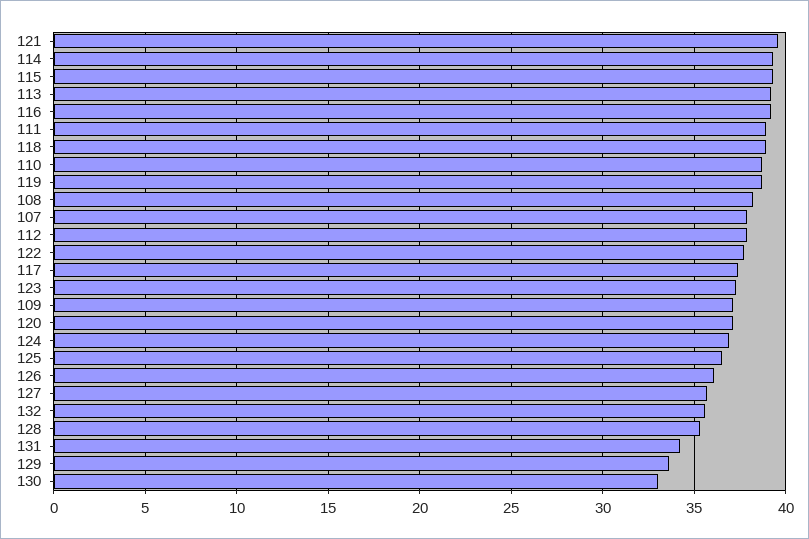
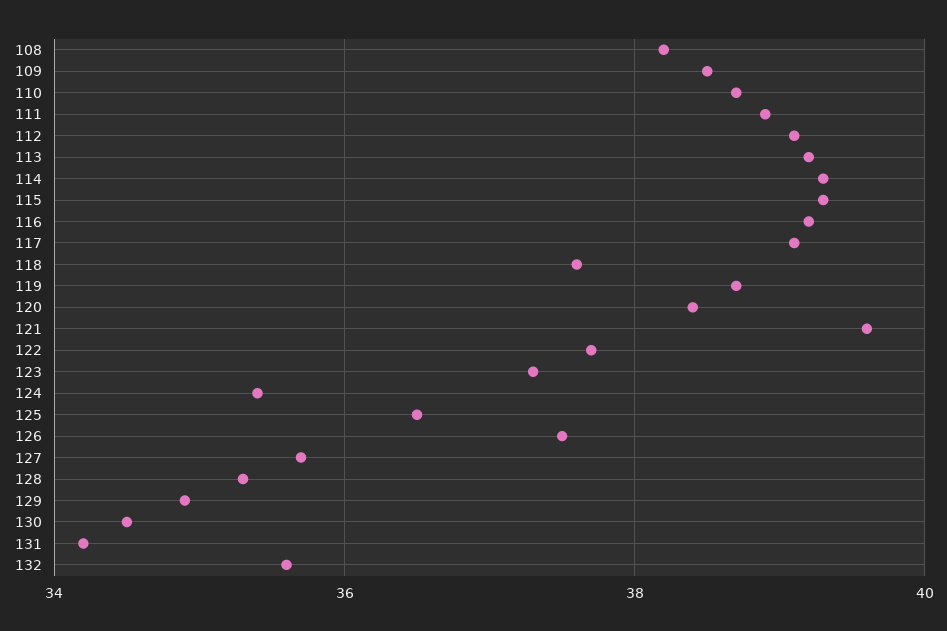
118: 39 -> 37.5
107: 38 -> none
112: 38 -> 39
117: 37.5 -> 39
109: 37 -> 38.5
120: 37 -> 38.5
124: 37 -> 35.5
126: 36 -> 37.5
129: 33.5 -> 35
130: 33 -> 34.5

